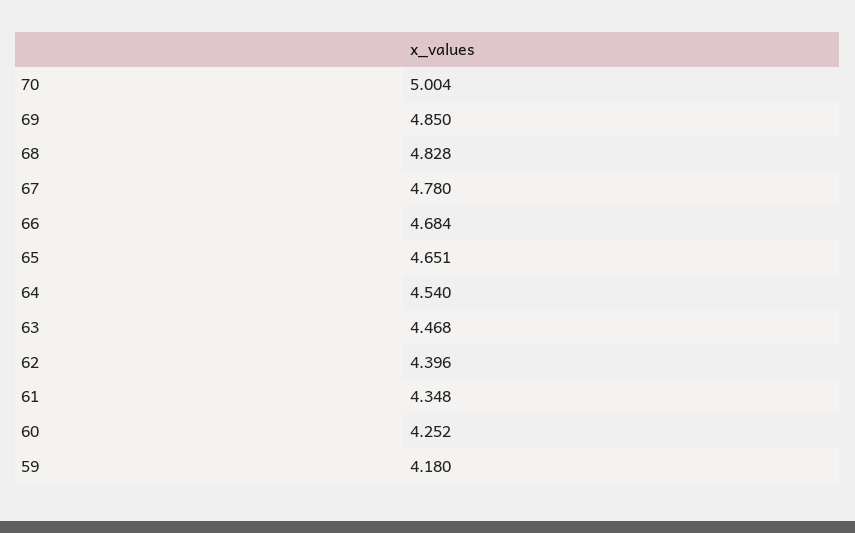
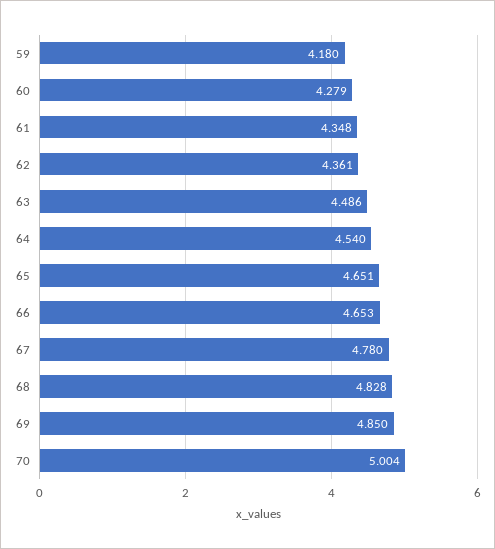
66: 4.684 -> 4.653
63: 4.468 -> 4.486
62: 4.396 -> 4.361
60: 4.252 -> 4.279

